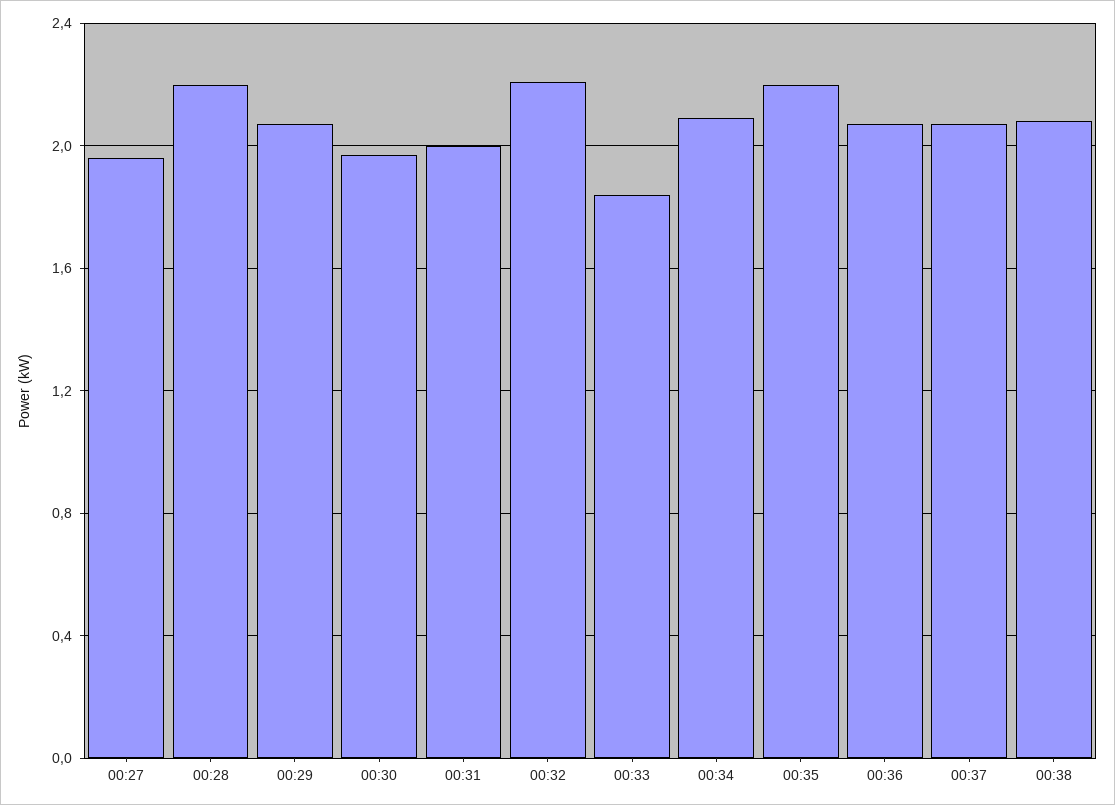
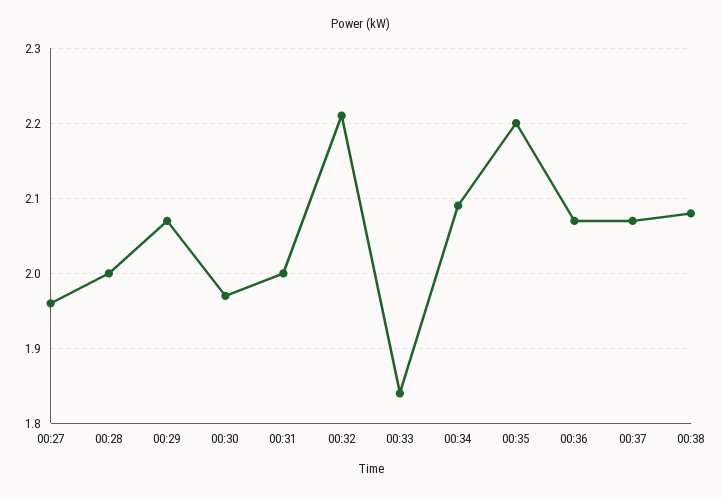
00:28: 2.2 -> 2

